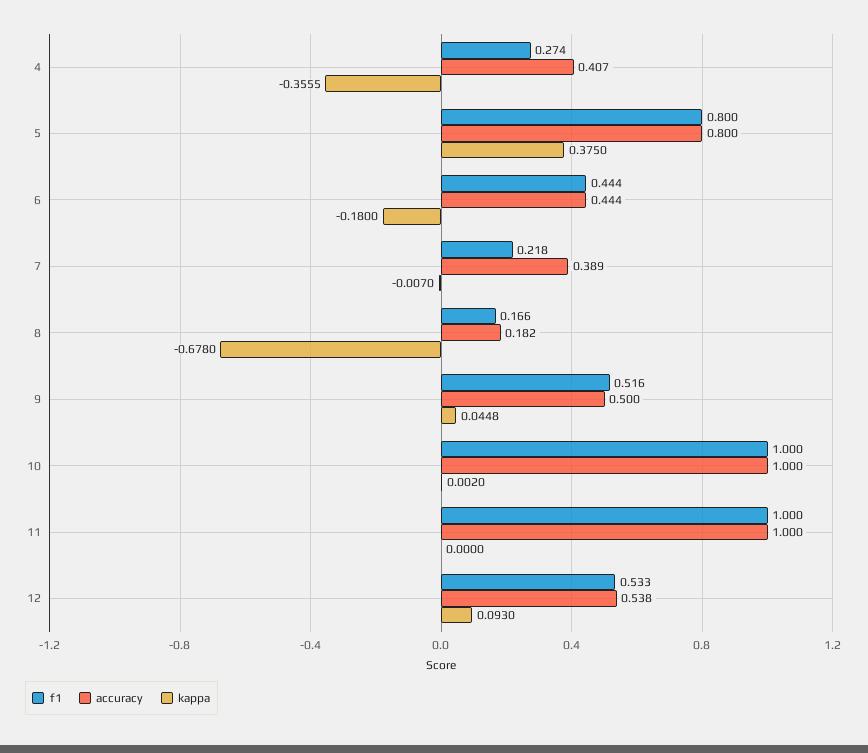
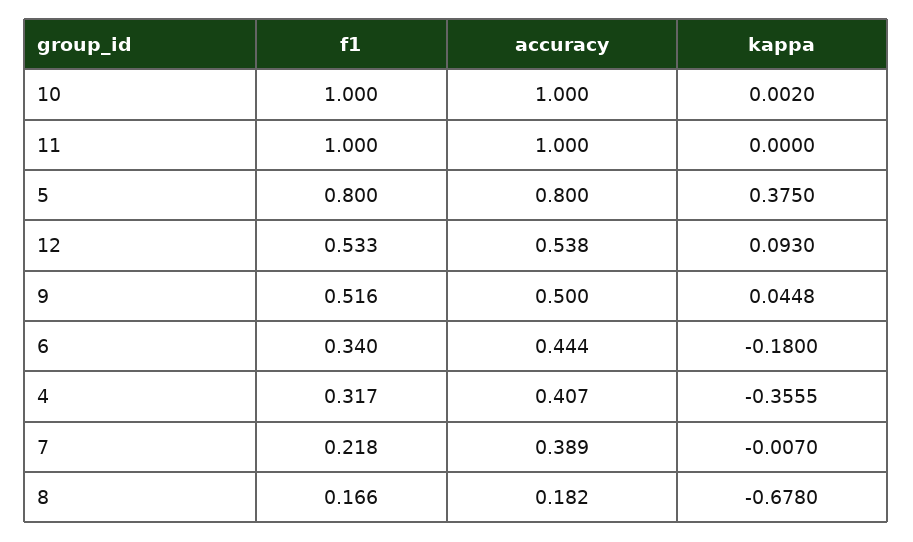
f1, 4: 0.274 -> 0.317
f1, 6: 0.444 -> 0.34

